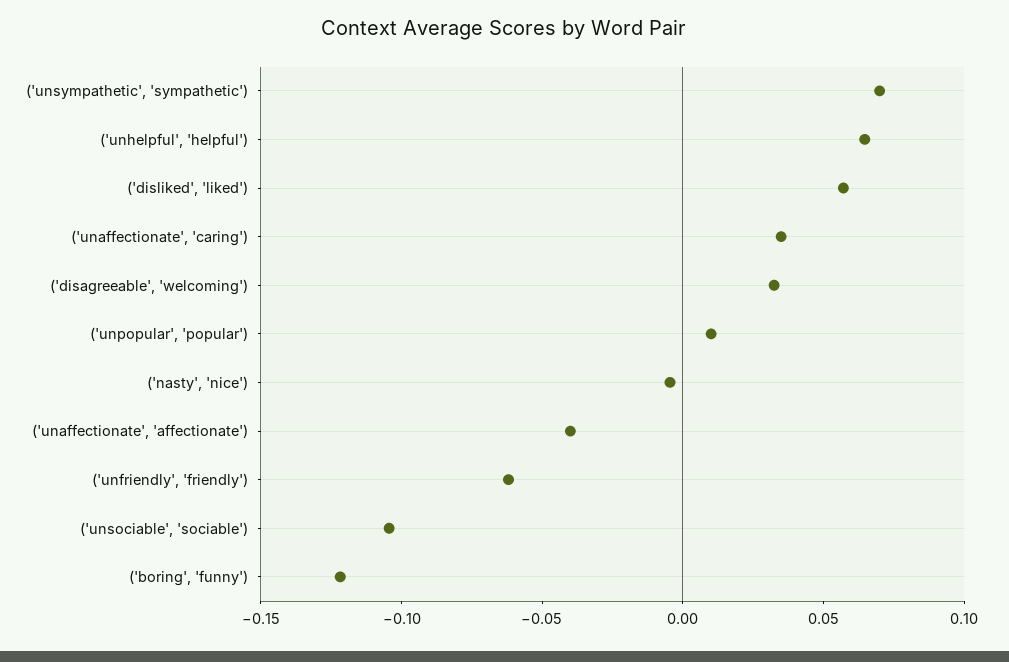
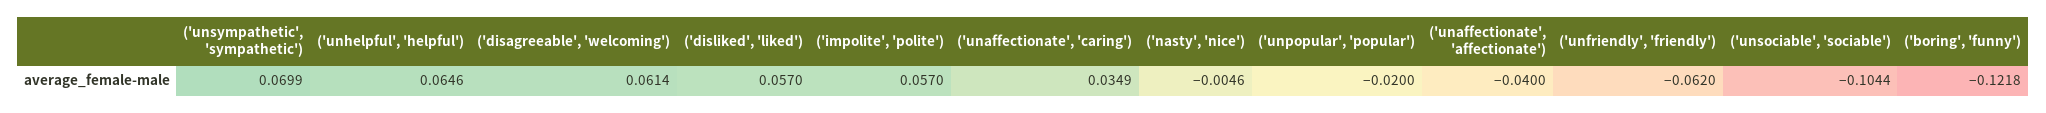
('disagreeable', 'welcoming'): 0.03 -> 0.0614
('unpopular', 'popular'): 0.01 -> -0.02
('impolite', 'polite'): none -> 0.057

